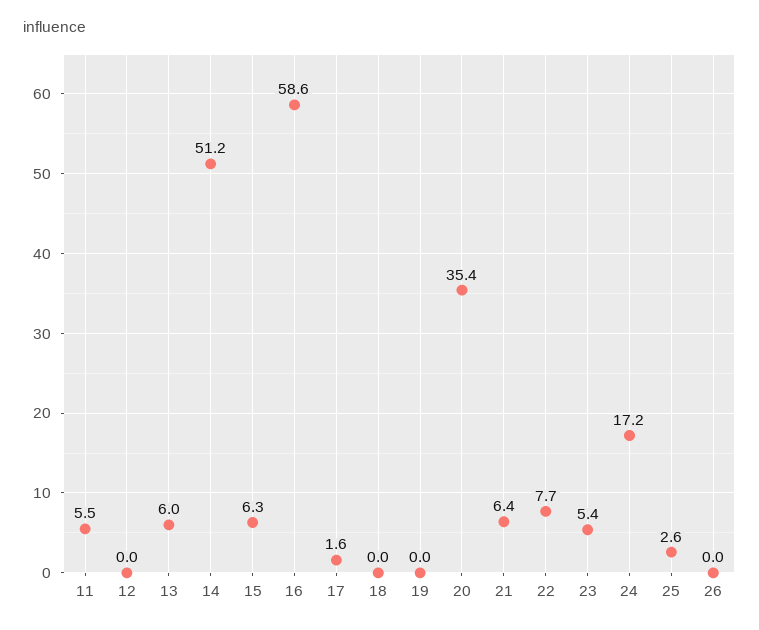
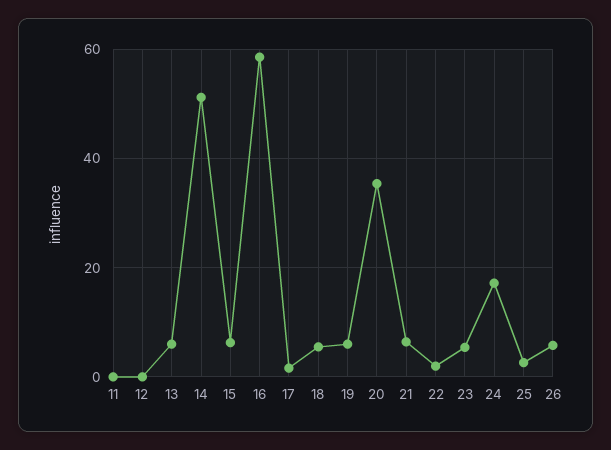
11: 5.5 -> 0
18: 0 -> 6
19: 0 -> 6
22: 7.7 -> 2
26: 0 -> 6

